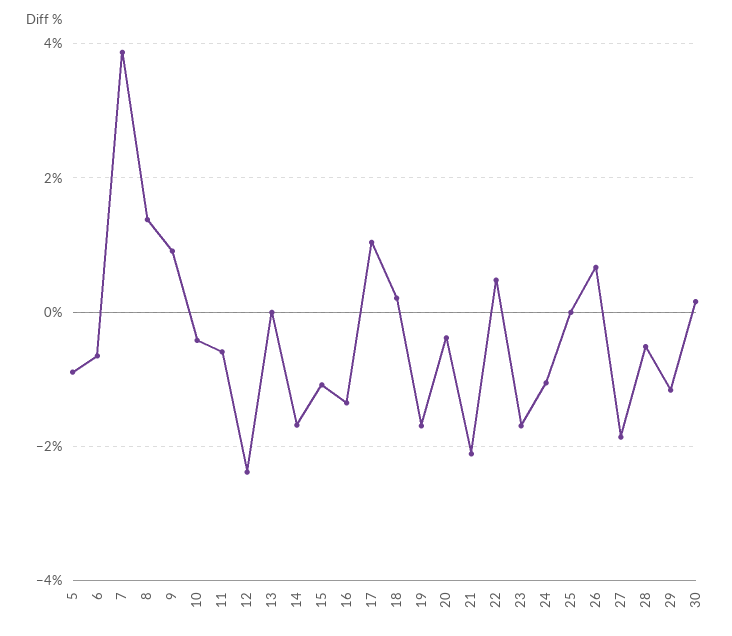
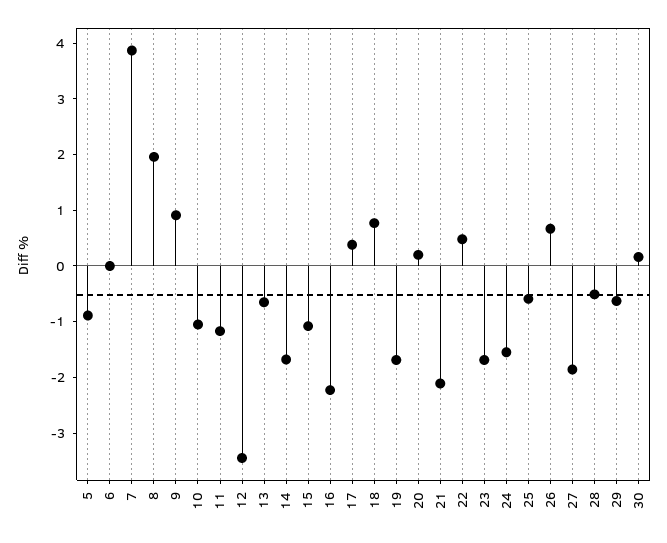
6: -0.6 -> 0
8: 1.4 -> 2
10: -0.4 -> -1
11: -0.6 -> -1.2
12: -2.4 -> -3.4
13: 0 -> -0.6
16: -1.4 -> -2.2
17: 1 -> 0.4
18: 0.2 -> 0.8
20: -0.4 -> 0.2
24: -1 -> -1.6
25: 0 -> -0.6
29: -1.2 -> -0.6

